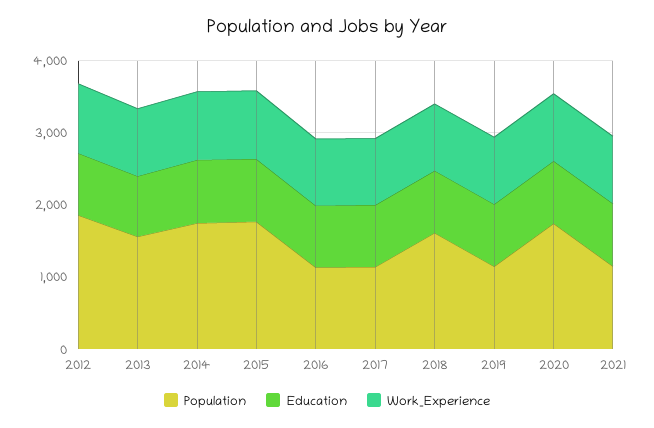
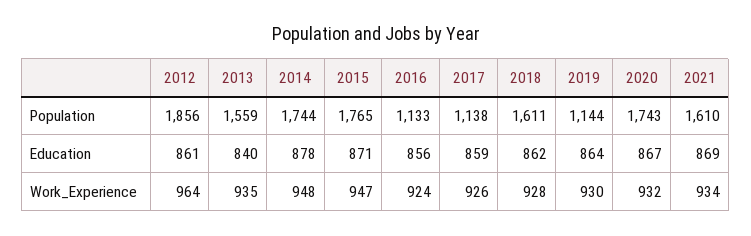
Population, 2021: 1200 -> 1610

